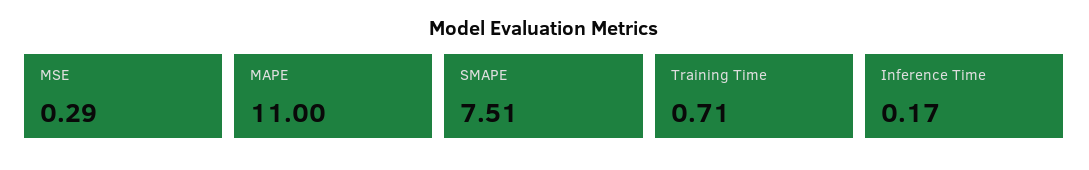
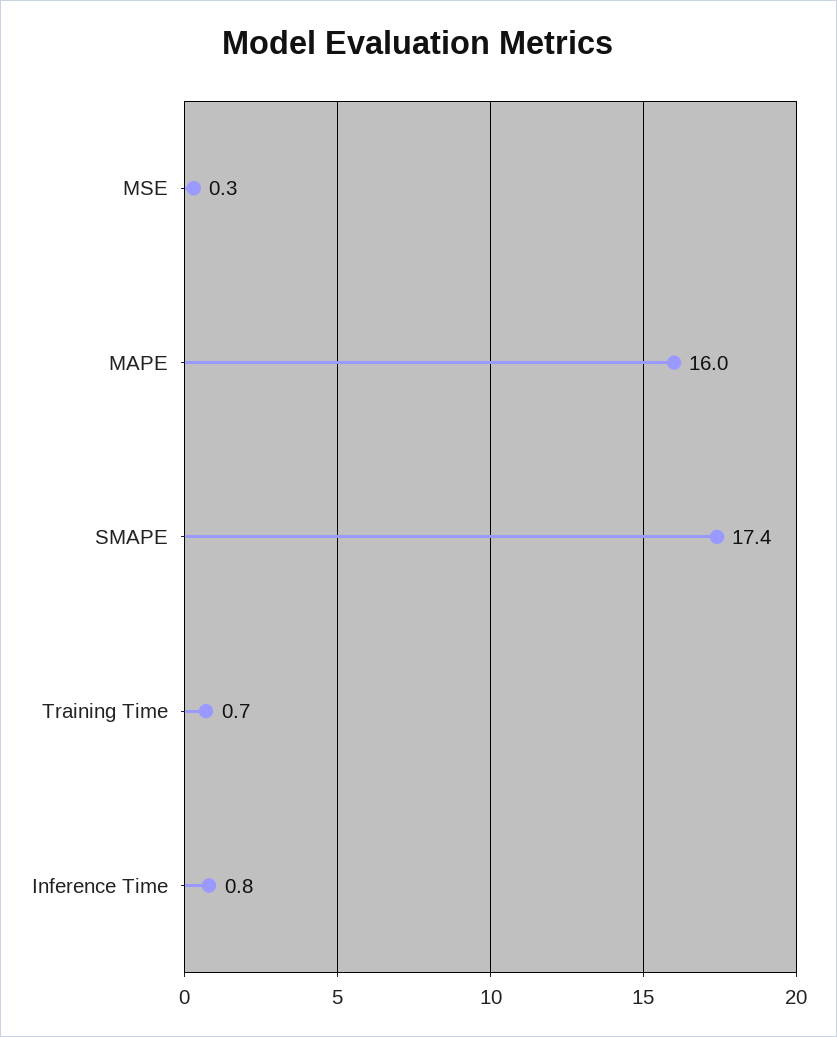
MAPE: 11 -> 16
SMAPE: 7.51 -> 17.4
Inference Time: 0.17 -> 0.8

